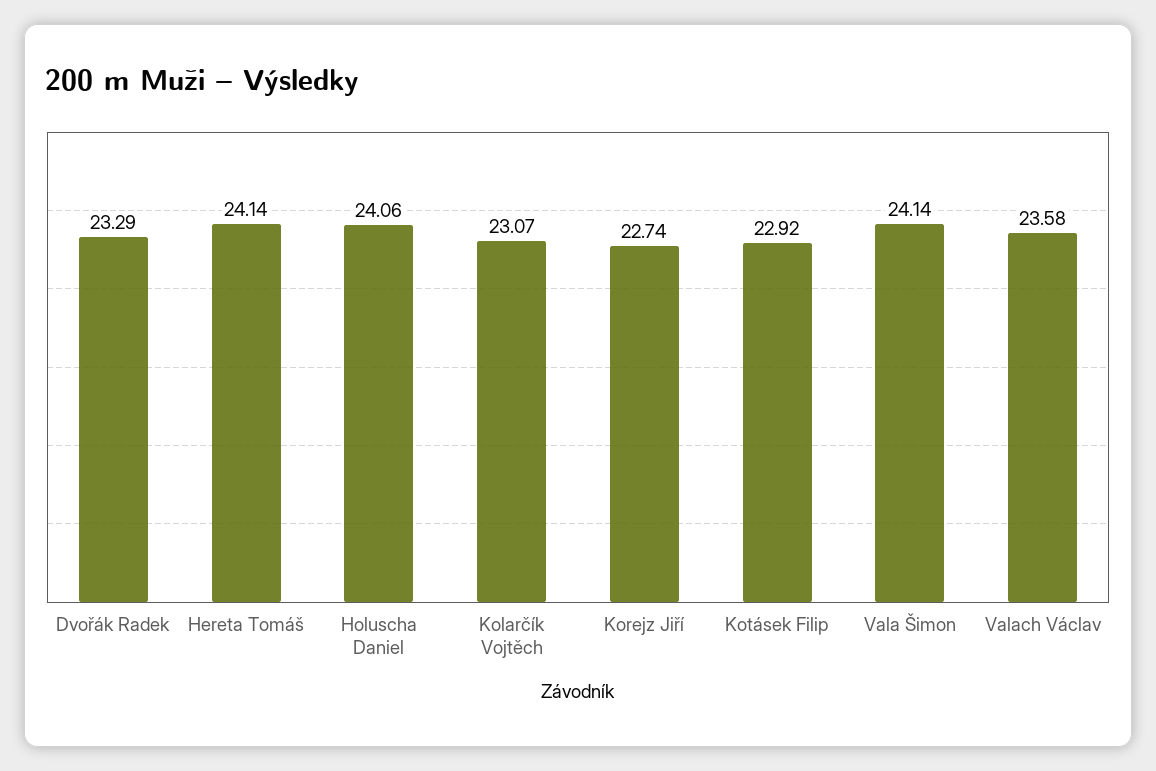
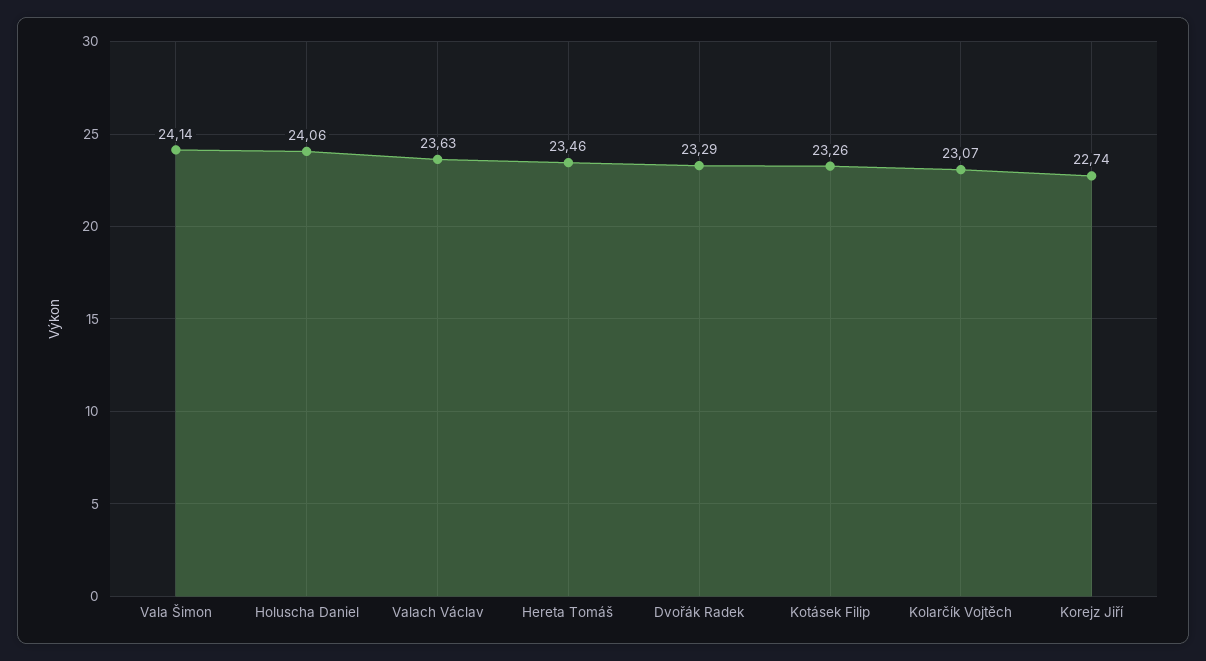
Hereta Tomáš: 24.14 -> 23.46
Kotásek Filip: 22.92 -> 23.26
Valach Václav: 23.58 -> 23.63

